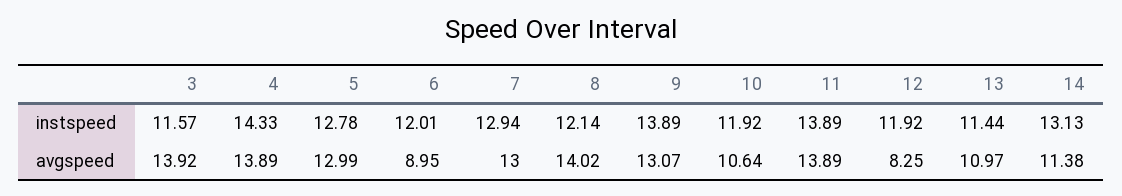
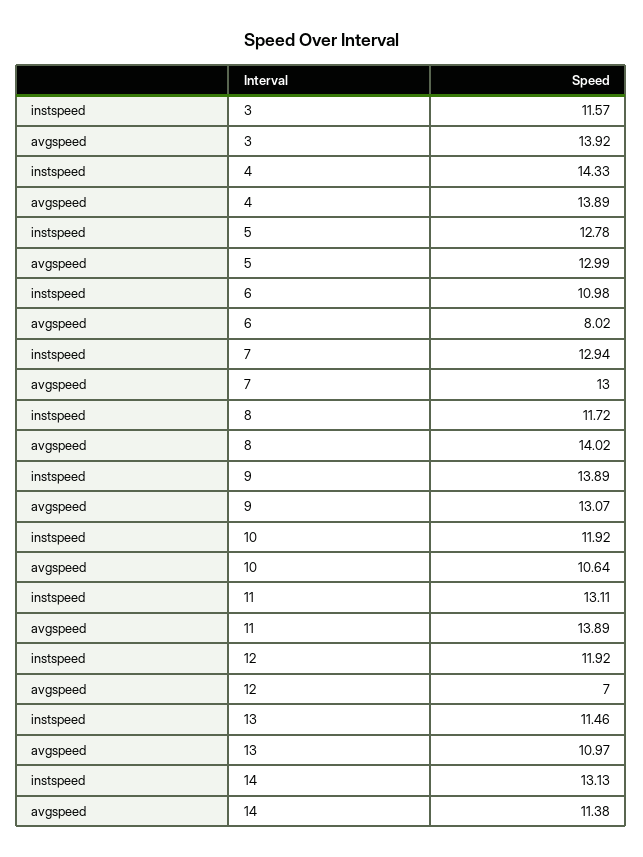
6, instspeed: 12.01 -> 10.98
8, instspeed: 12.14 -> 11.72
11, instspeed: 13.89 -> 13.11
13, instspeed: 11.44 -> 11.46
6, avgspeed: 8.95 -> 8.02
12, avgspeed: 8.25 -> 7

